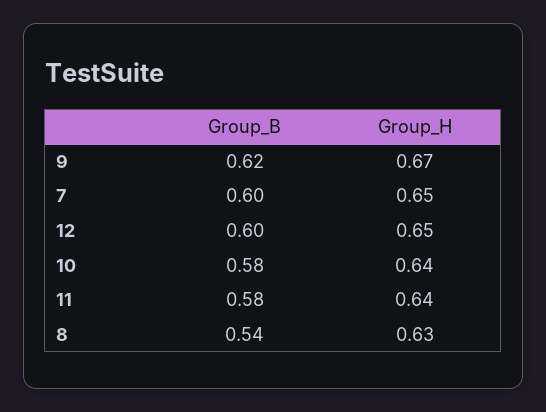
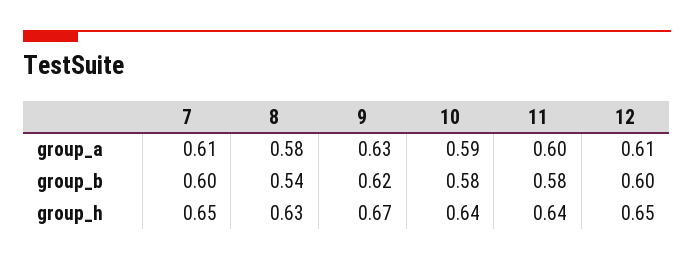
group_a, 7: none -> 0.61
group_a, 8: none -> 0.58
group_a, 9: none -> 0.63
group_a, 10: none -> 0.59
group_a, 11: none -> 0.6
group_a, 12: none -> 0.61

